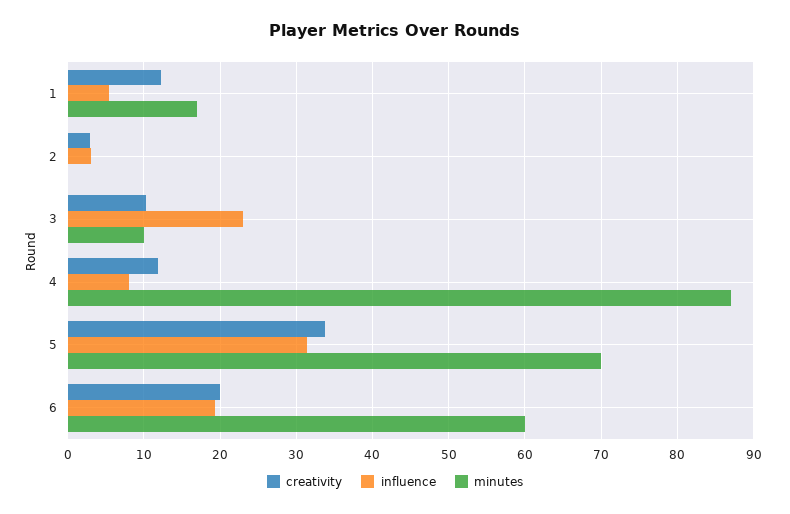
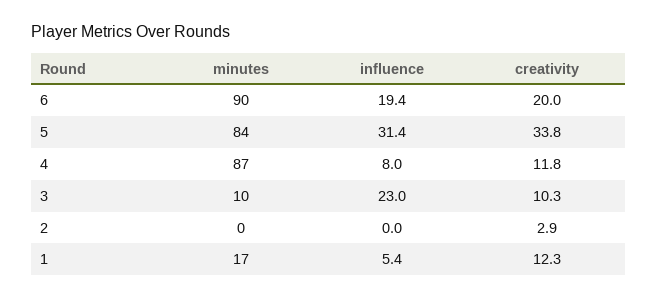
influence, 2: 3 -> 0
minutes, 5: 70 -> 84
minutes, 6: 60 -> 90

